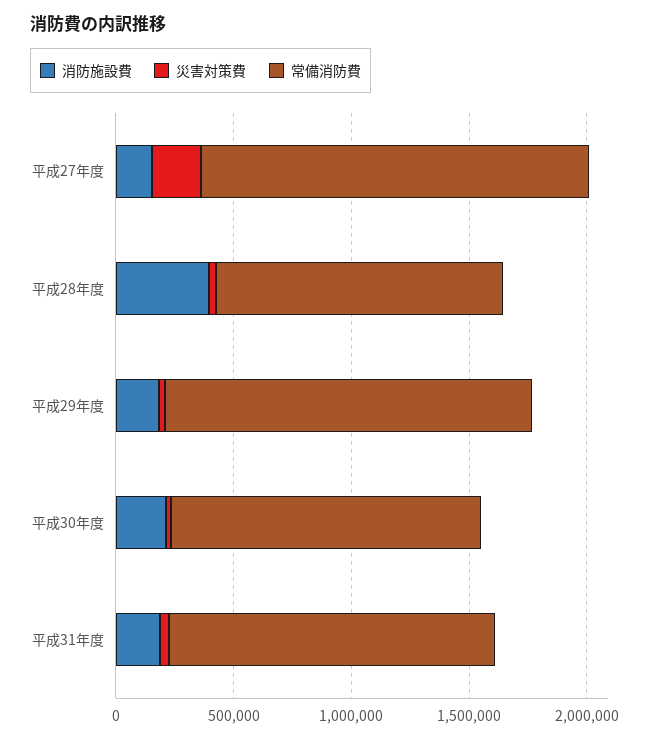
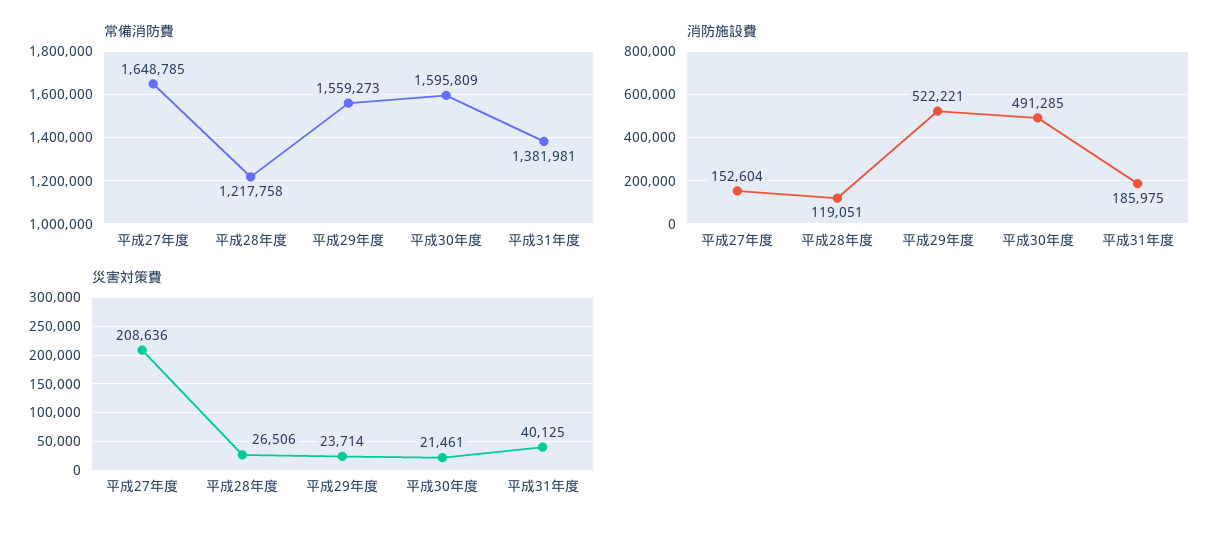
消防施設費, 平成28年度: 400000 -> 119051
消防施設費, 平成29年度: 200000 -> 522221
消防施設費, 平成30年度: 200000 -> 491285
常備消防費, 平成30年度: 1300000 -> 1595809

